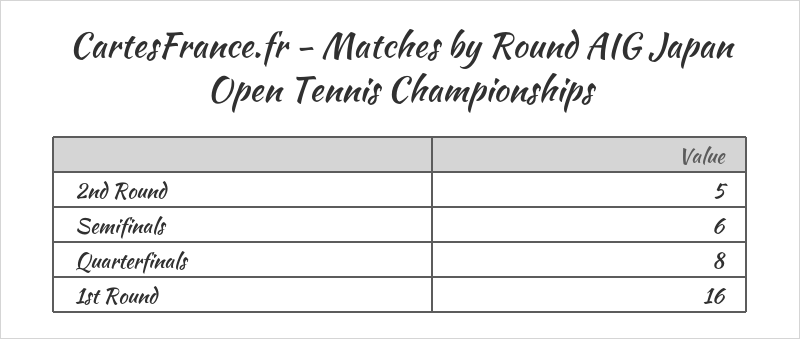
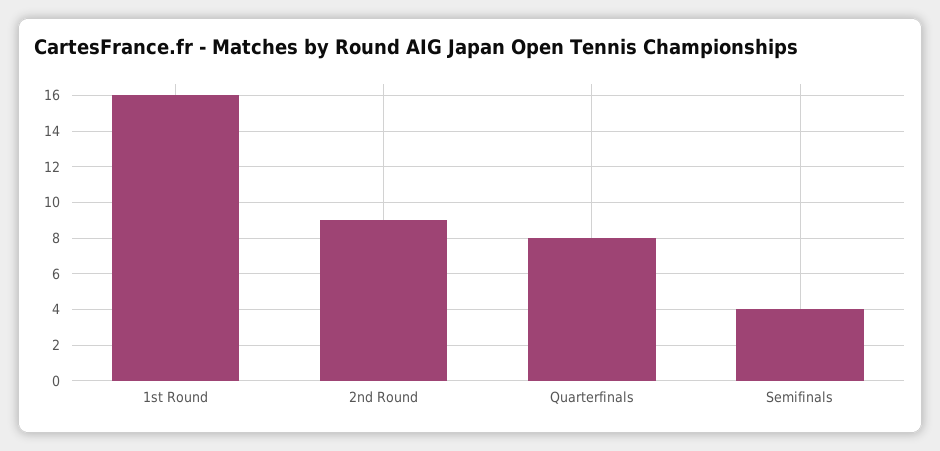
2nd Round: 5 -> 9
Semifinals: 6 -> 4

